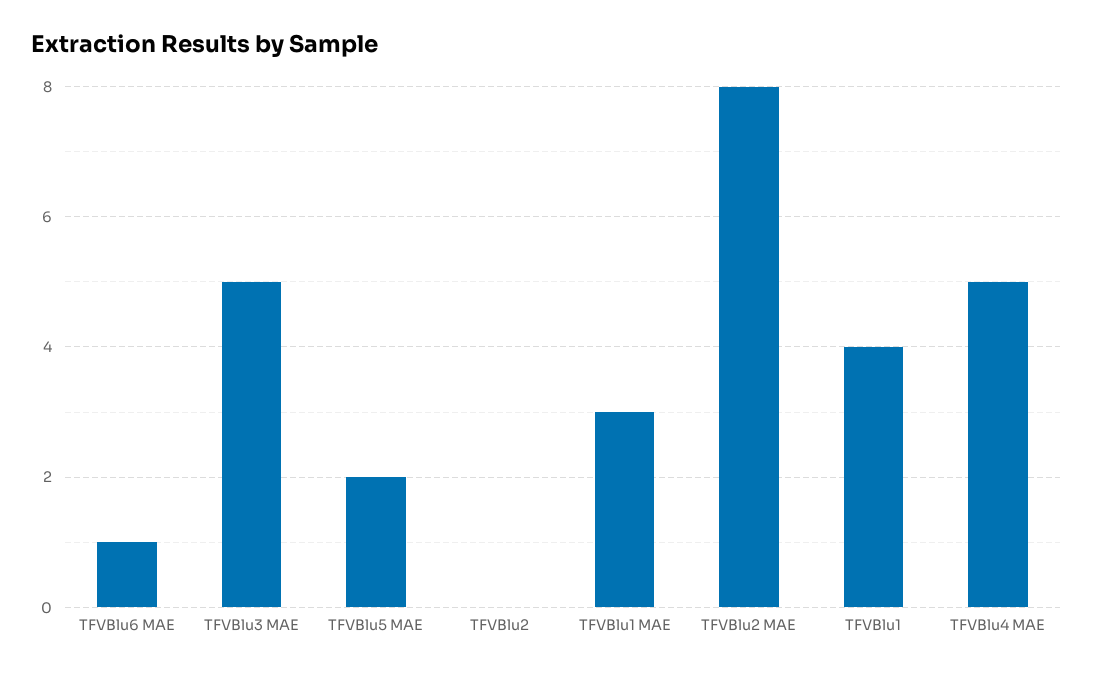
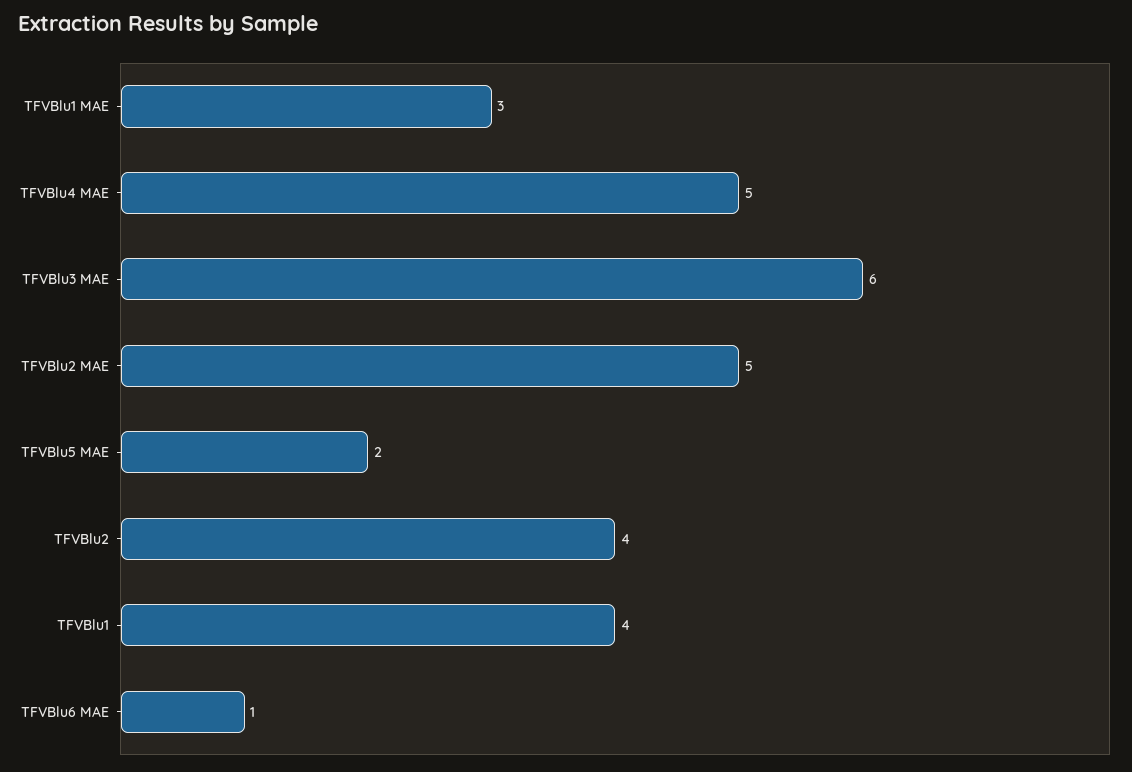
TFVBlu3 MAE: 5 -> 6
TFVBlu2: 0 -> 4
TFVBlu2 MAE: 8 -> 5

